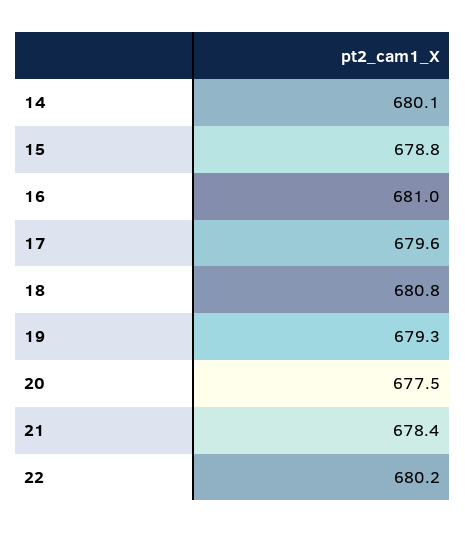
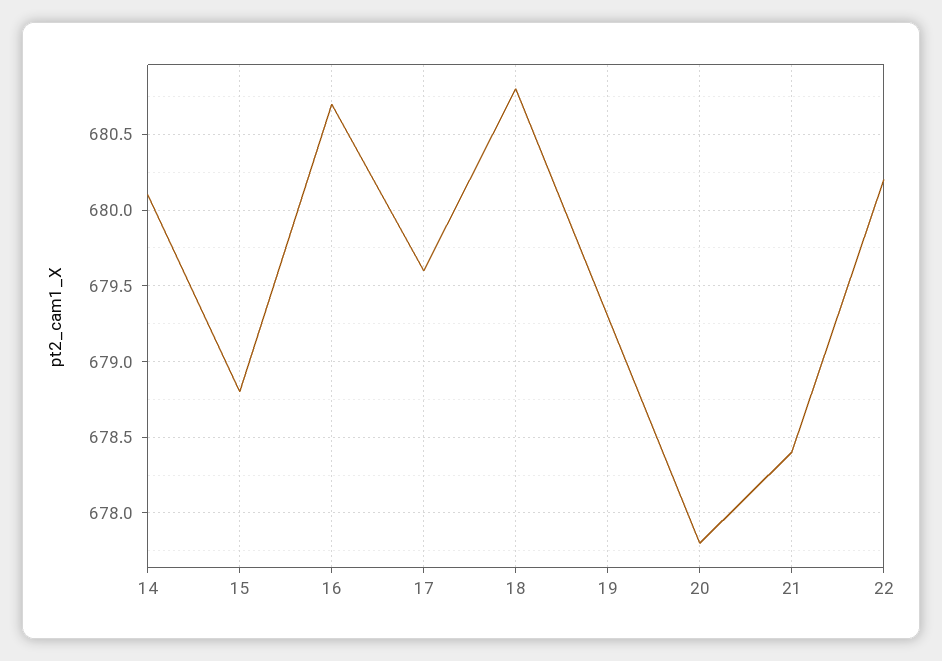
16: 681 -> 680.7
20: 677.5 -> 677.8

